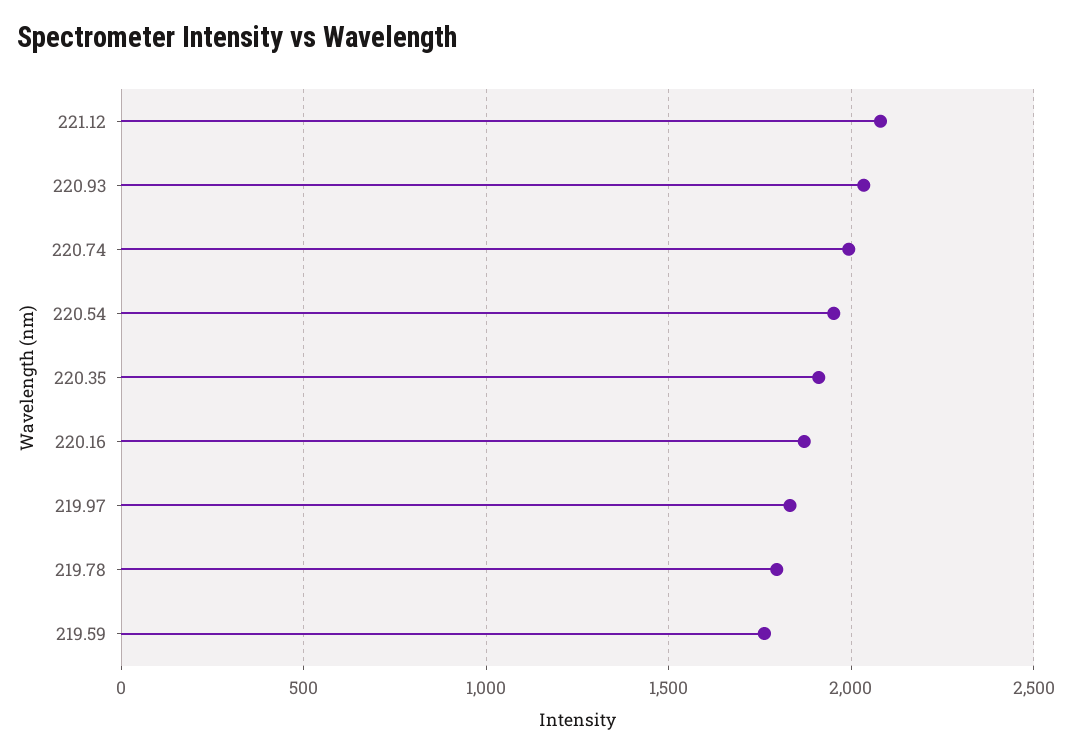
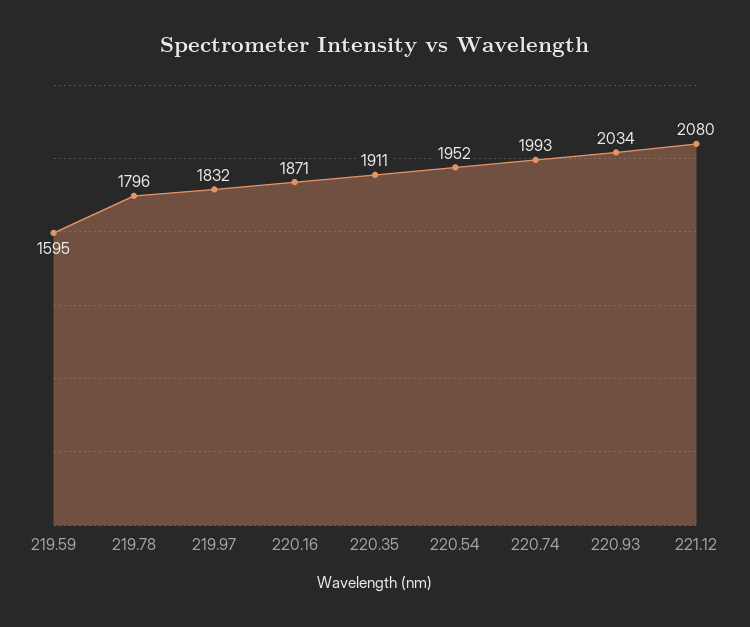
219.59: 1750 -> 1595

